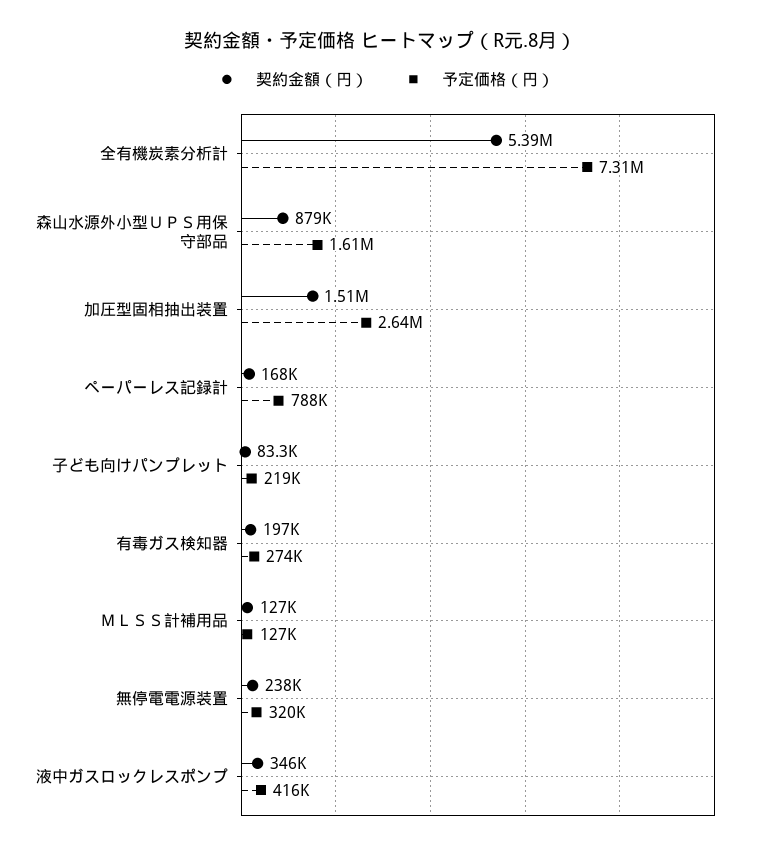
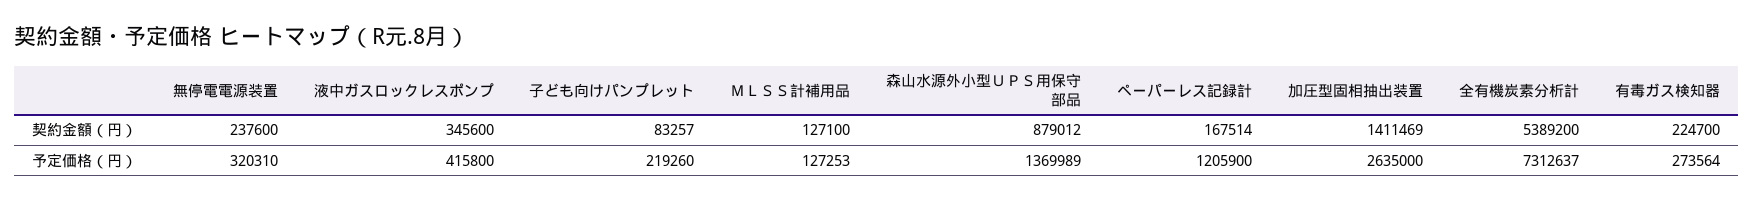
予定価格（円）, 森山水源外小型ＵＰＳ用保守部品: 1610000 -> 1369989
契約金額（円）, 加圧型固相抽出装置: 1510000 -> 1411469
予定価格（円）, ペーパーレス記録計: 788000 -> 1205900
契約金額（円）, 有毒ガス検知器: 197000 -> 224700

